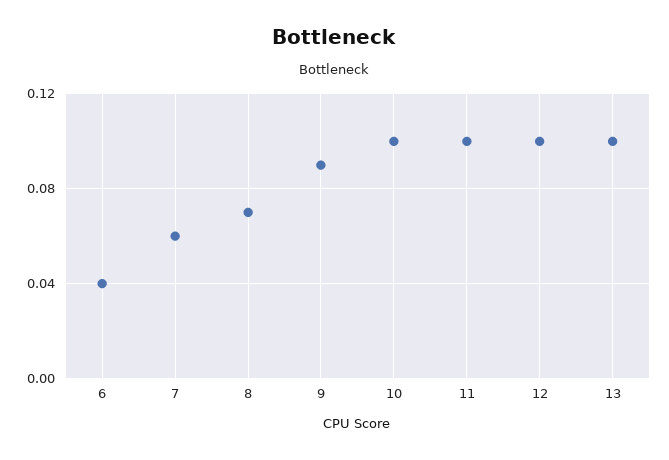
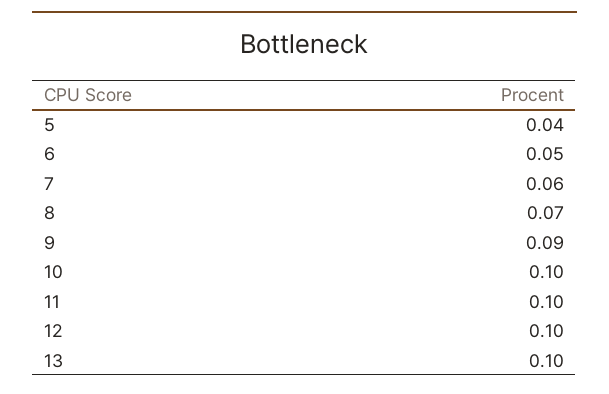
6: 0.04 -> 0.05
5: none -> 0.04

